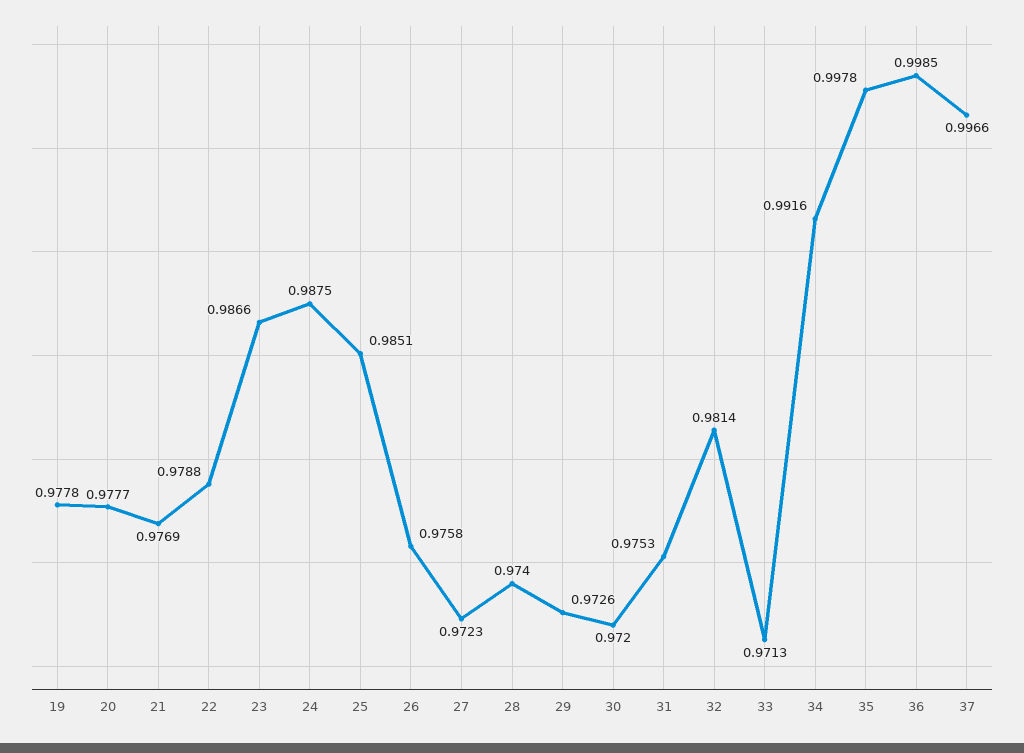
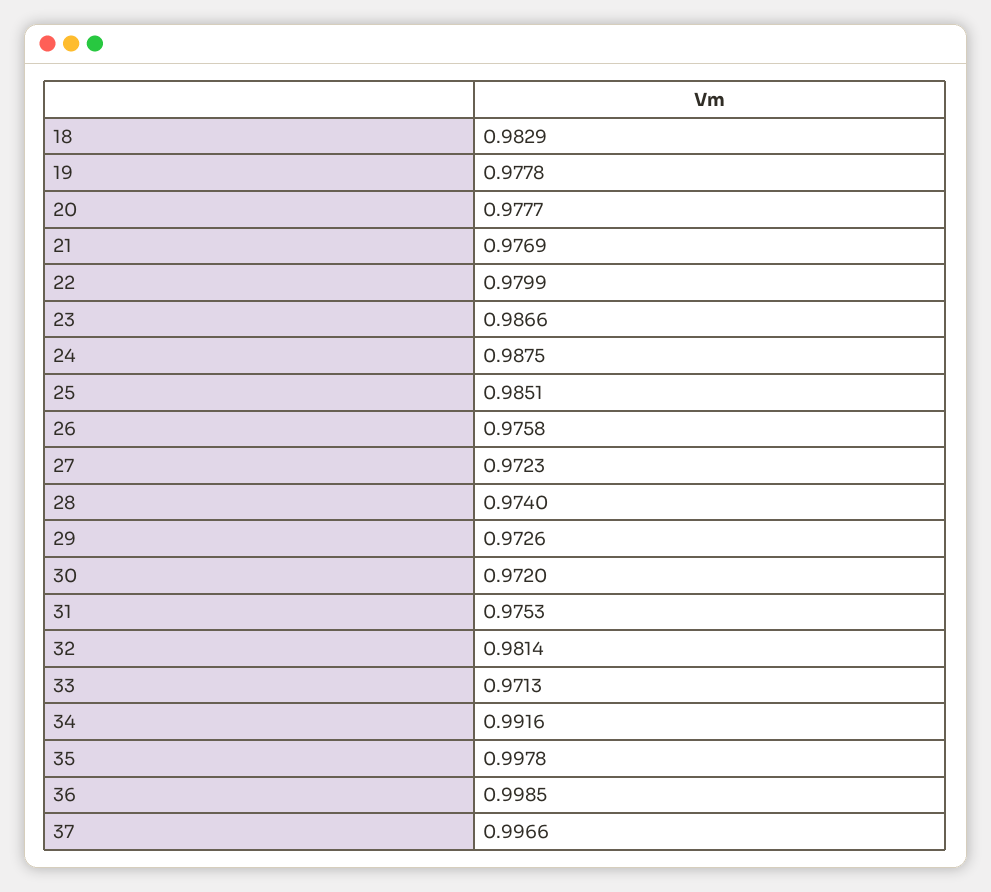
22: 0.9788 -> 0.9799
18: none -> 0.9829

